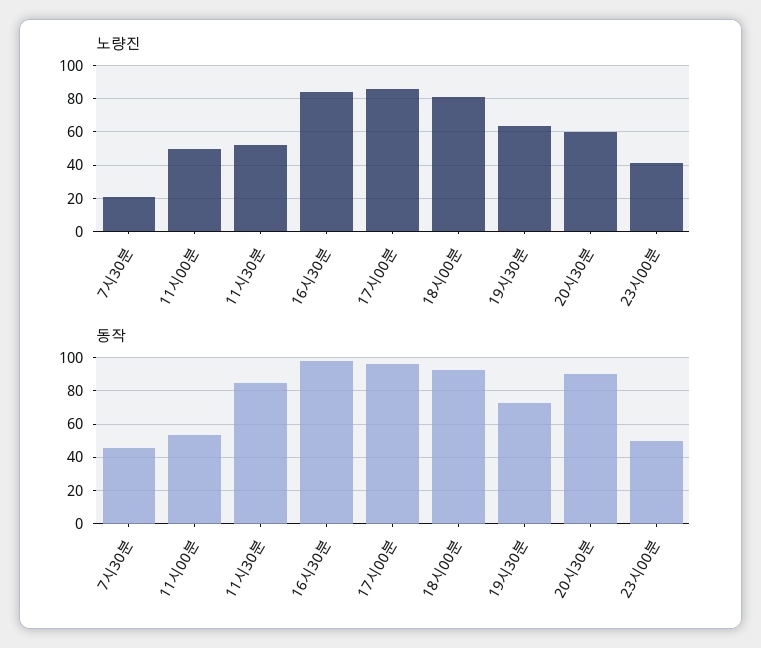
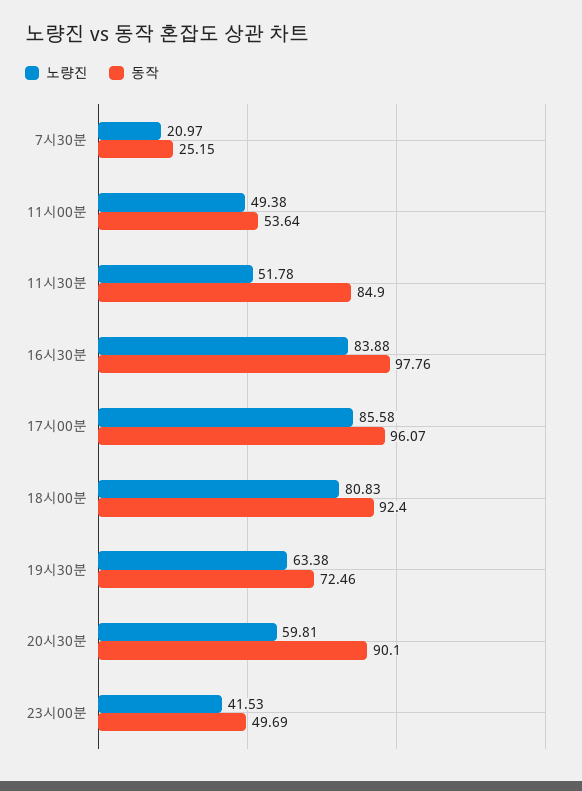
동작, 7시30분: 45 -> 25.15

